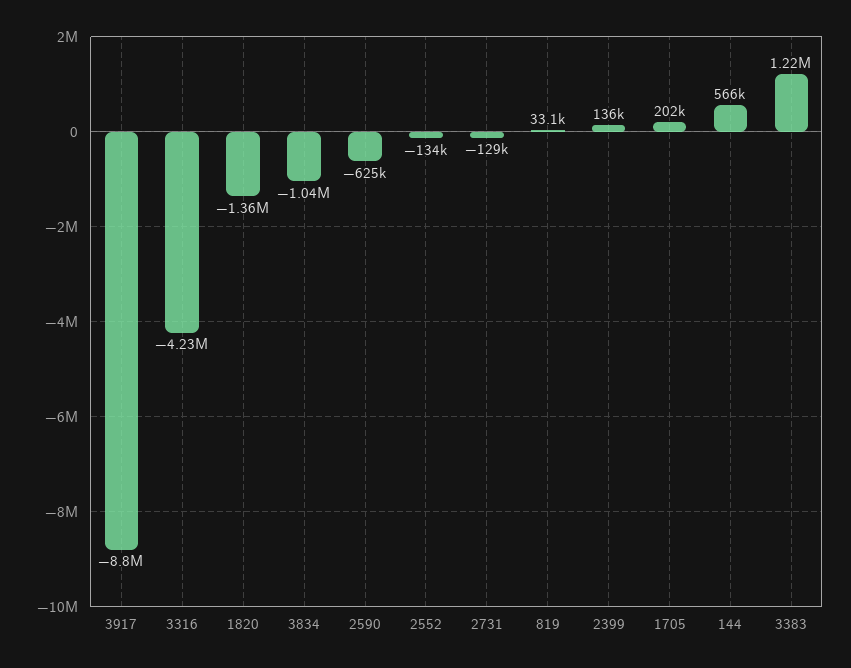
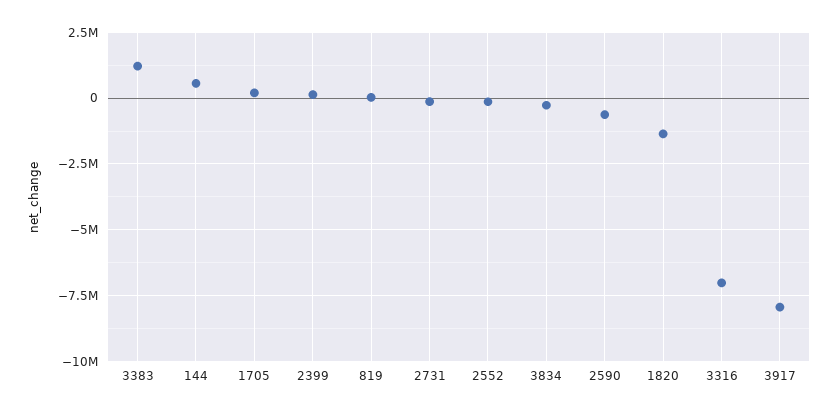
3917: -8800000 -> -8000000
3316: -4230000 -> -7000000
3834: -1040000 -> -250000

